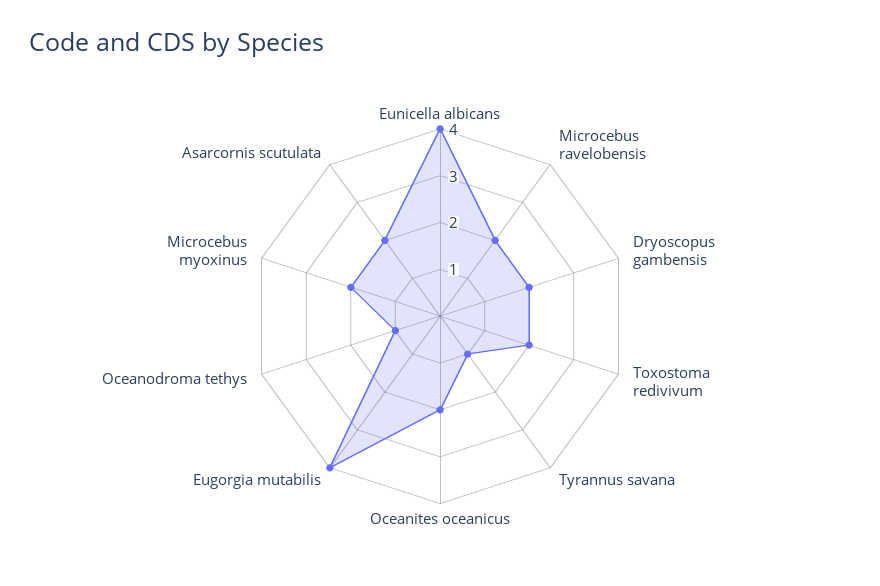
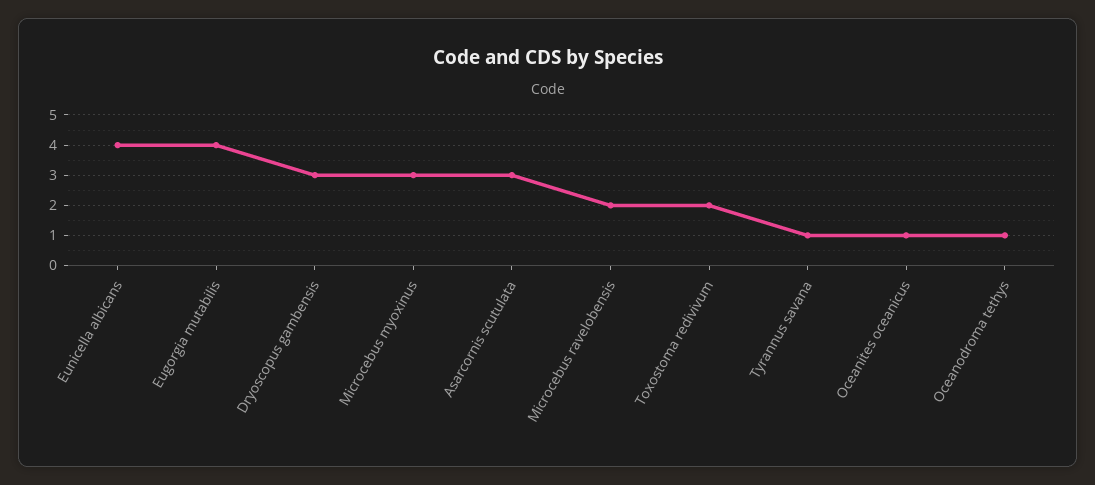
Dryoscopus gambensis: 2 -> 3
Oceanites oceanicus: 2 -> 1
Microcebus myoxinus: 2 -> 3
Asarcornis scutulata: 2 -> 3

